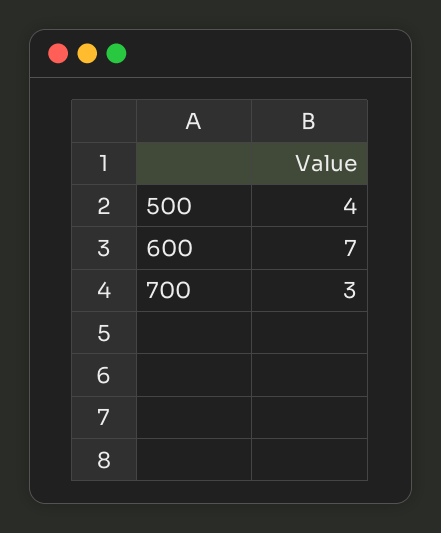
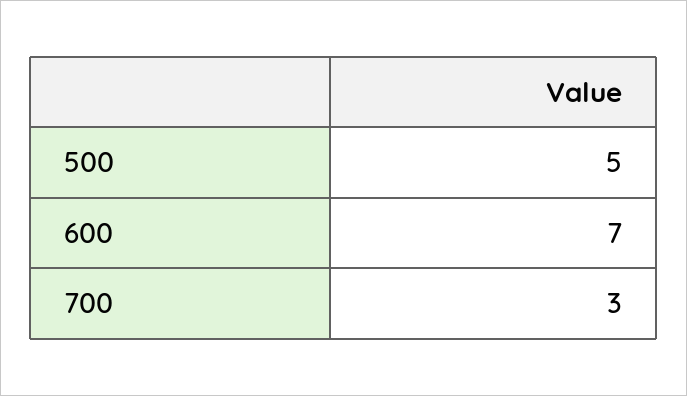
500: 4 -> 5

